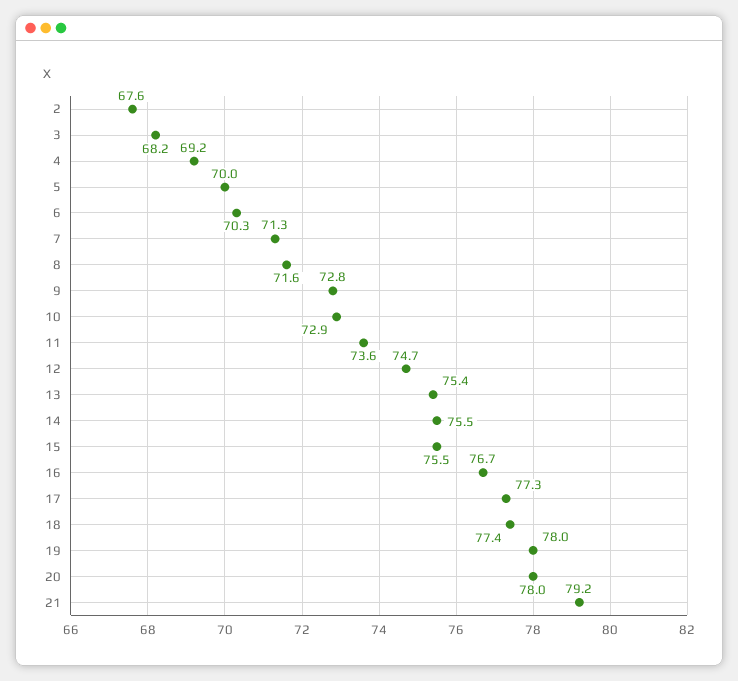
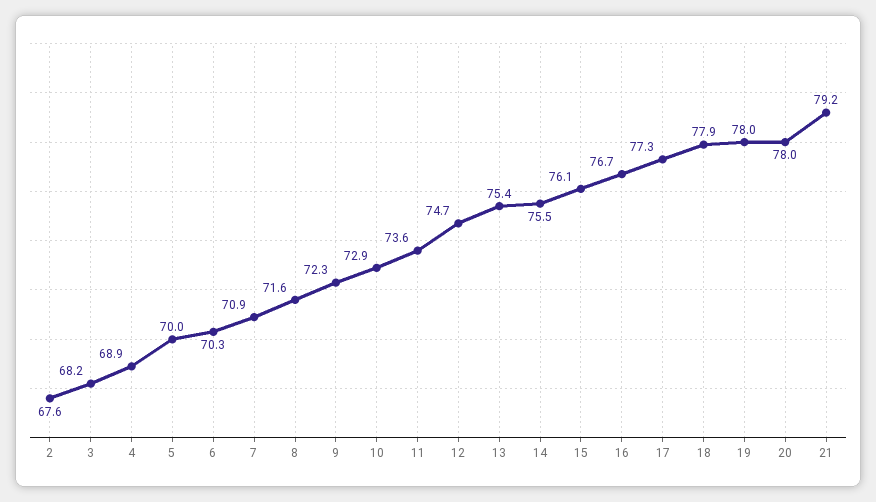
4: 69.2 -> 68.9
7: 71.3 -> 70.9
9: 72.8 -> 72.3
15: 75.5 -> 76.1
18: 77.4 -> 77.9

